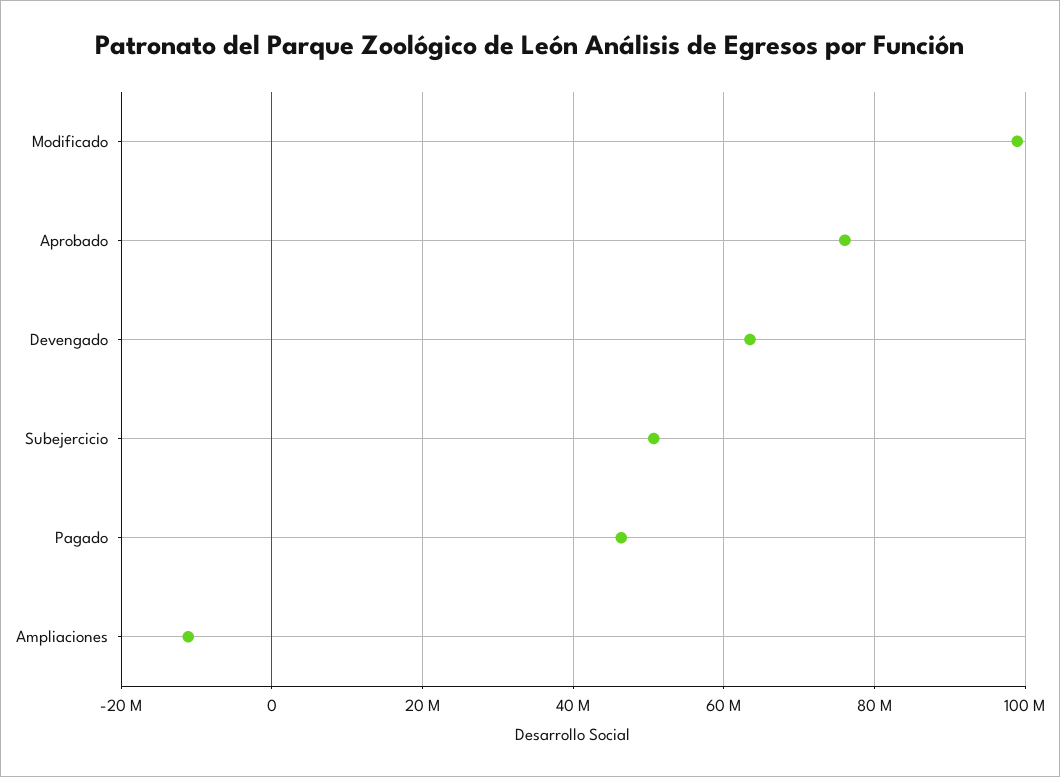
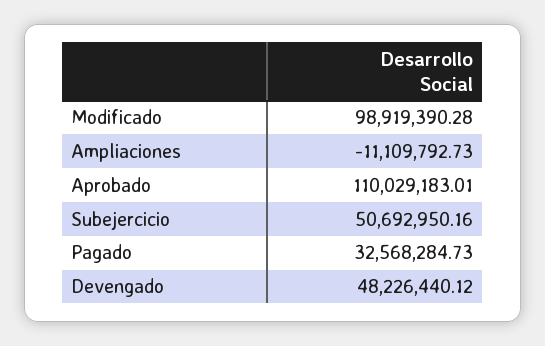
Aprobado: 76000000 -> 110029183.01
Devengado: 64000000 -> 48226440.12
Pagado: 46000000 -> 32568284.73

